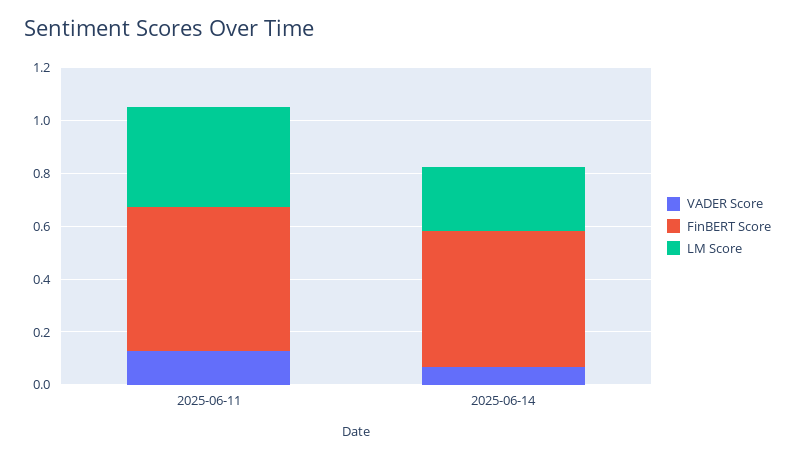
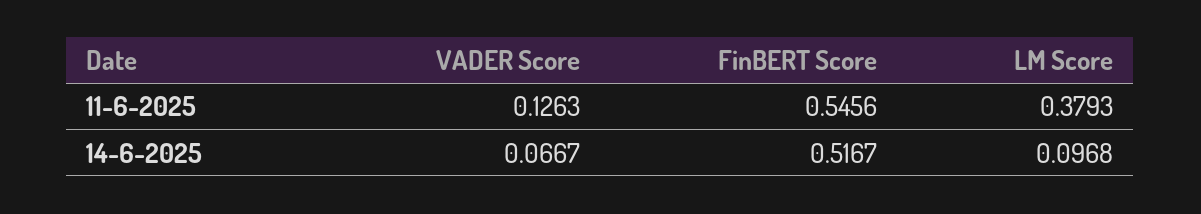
LM Score, 2025-06-14: 0.25 -> 0.0968

